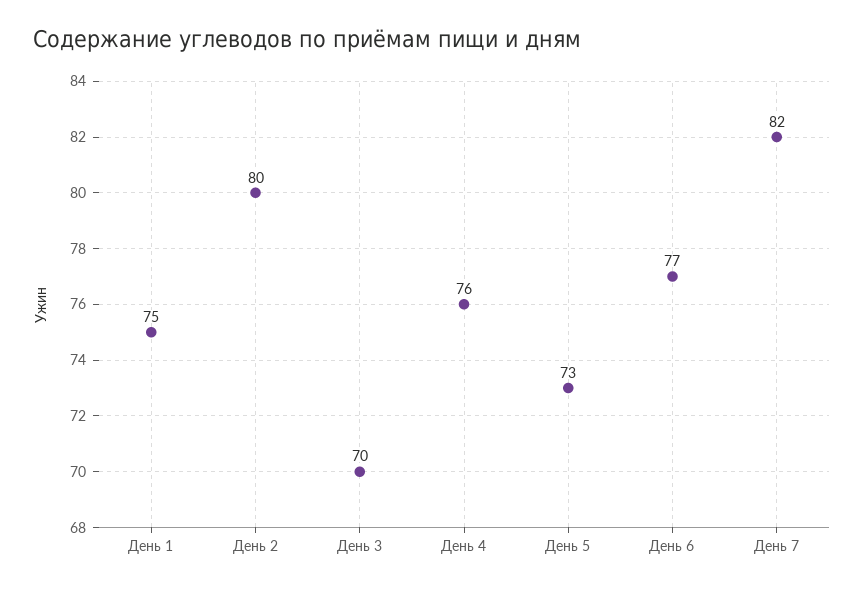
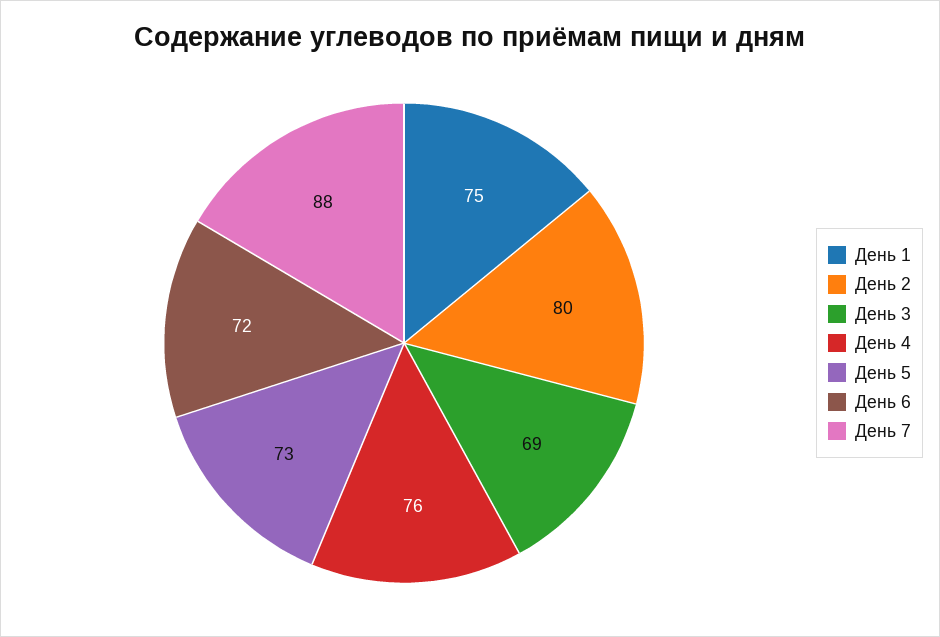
День 3: 70 -> 69
День 6: 77 -> 72
День 7: 82 -> 88

